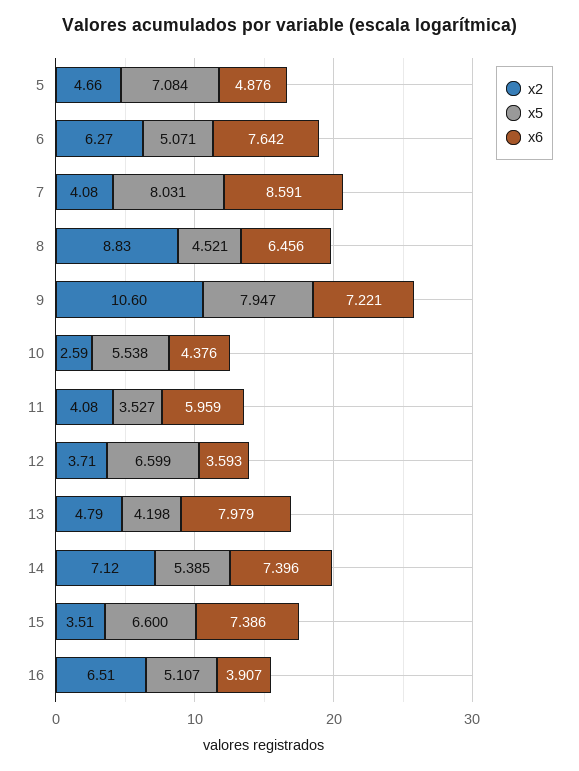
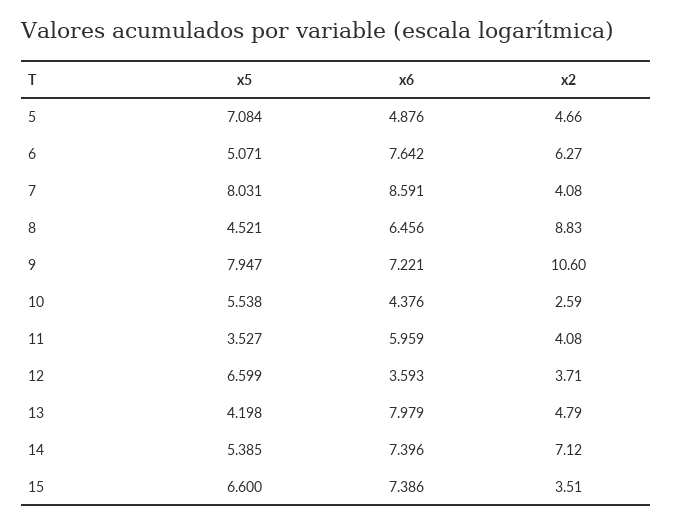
x2, 16: 6.51 -> none
x5, 16: 5.107 -> none
x6, 16: 3.907 -> none

